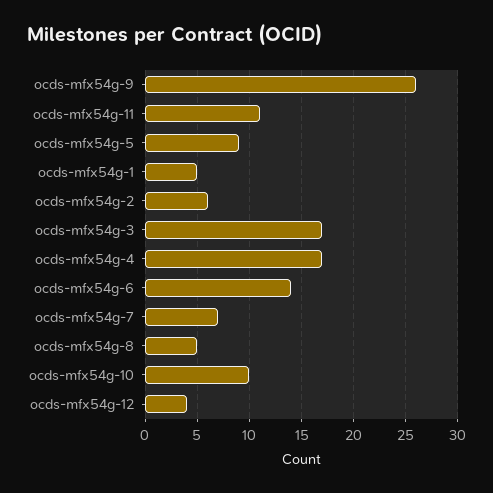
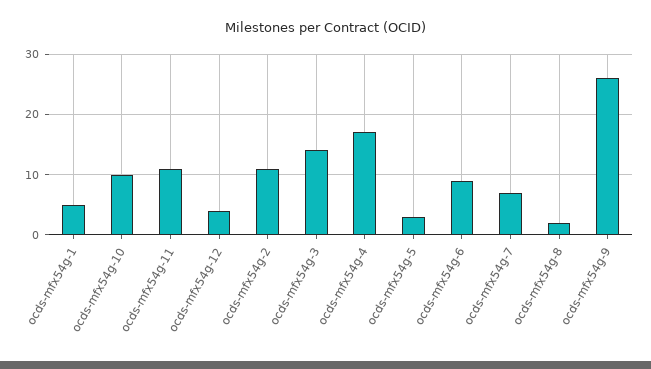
ocds-mfx54g-5: 9 -> 3
ocds-mfx54g-2: 6 -> 11
ocds-mfx54g-3: 17 -> 14
ocds-mfx54g-6: 14 -> 9
ocds-mfx54g-8: 5 -> 2

